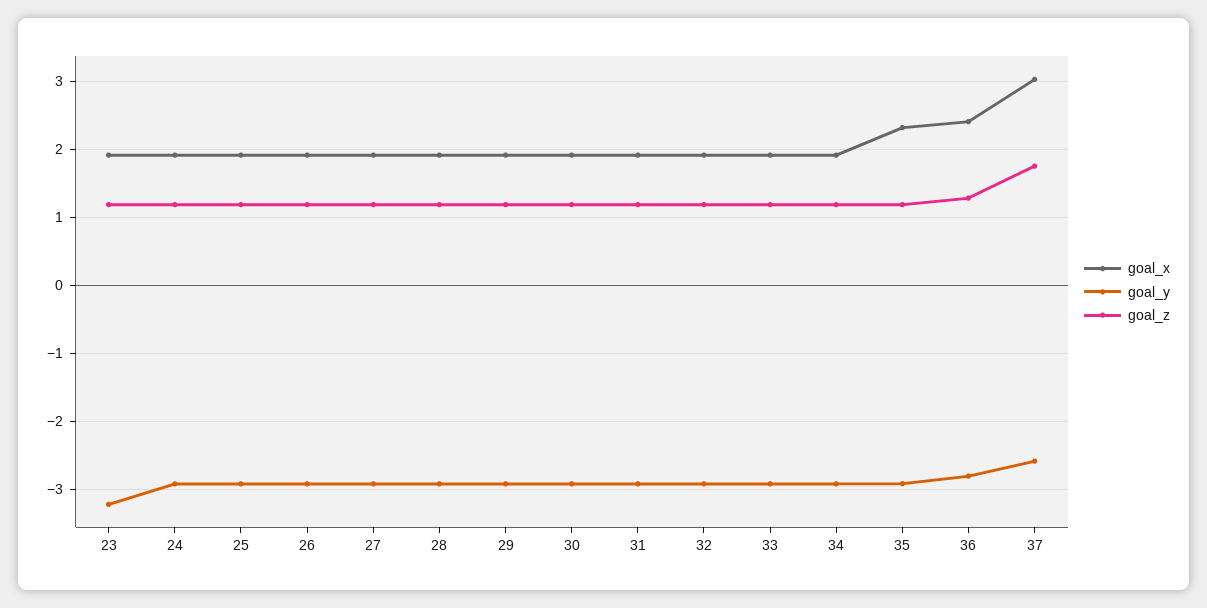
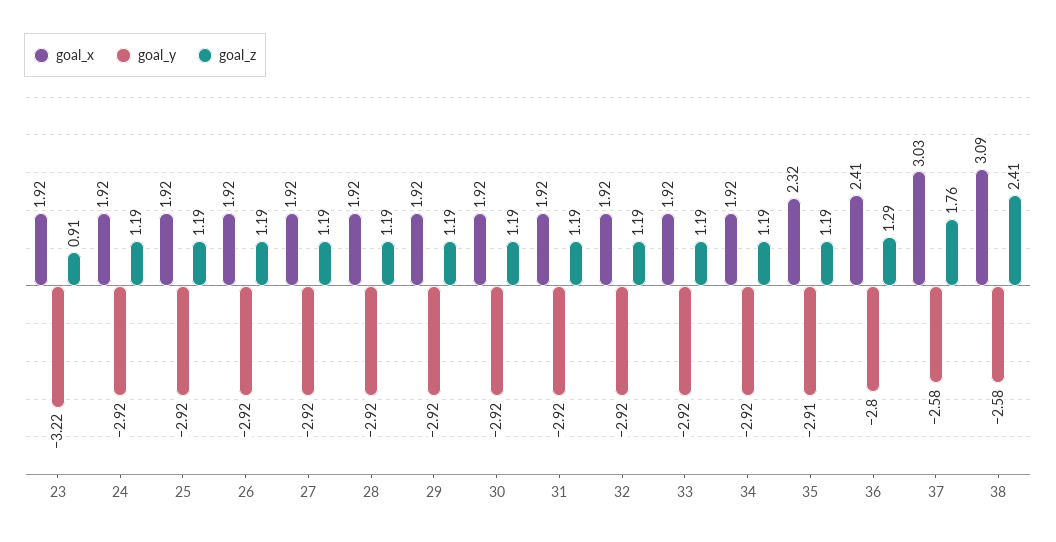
goal_z, 23: 1.2 -> 0.91
goal_x, 38: none -> 3.09
goal_y, 38: none -> -2.58
goal_z, 38: none -> 2.41

